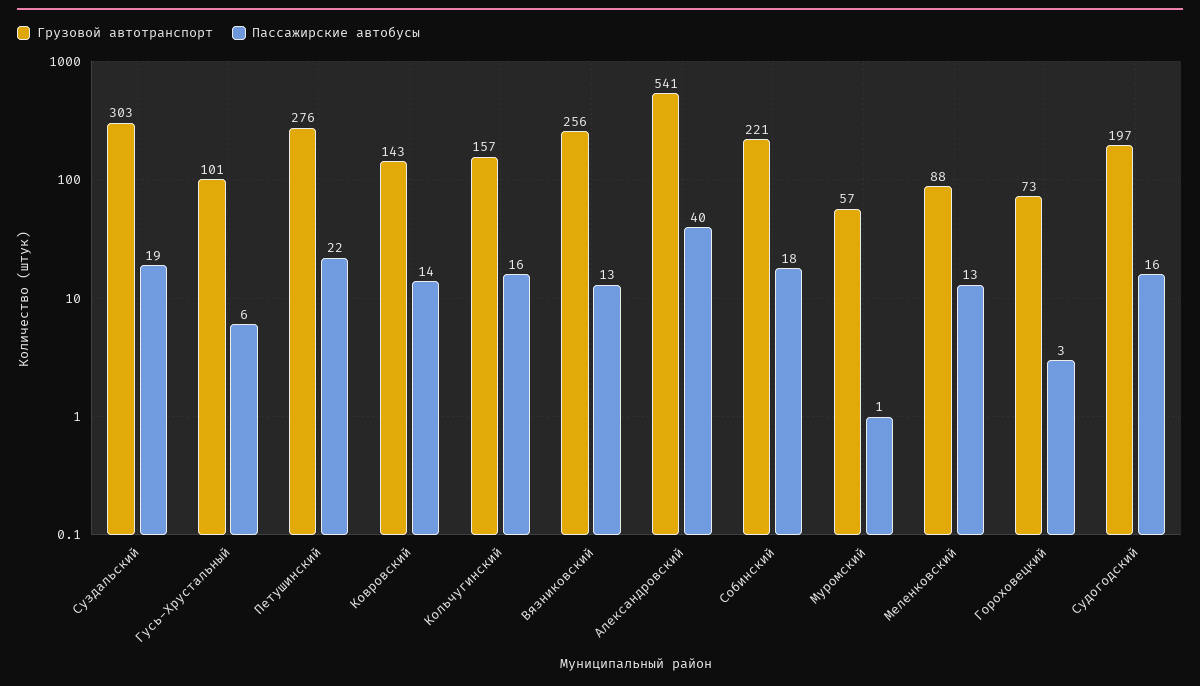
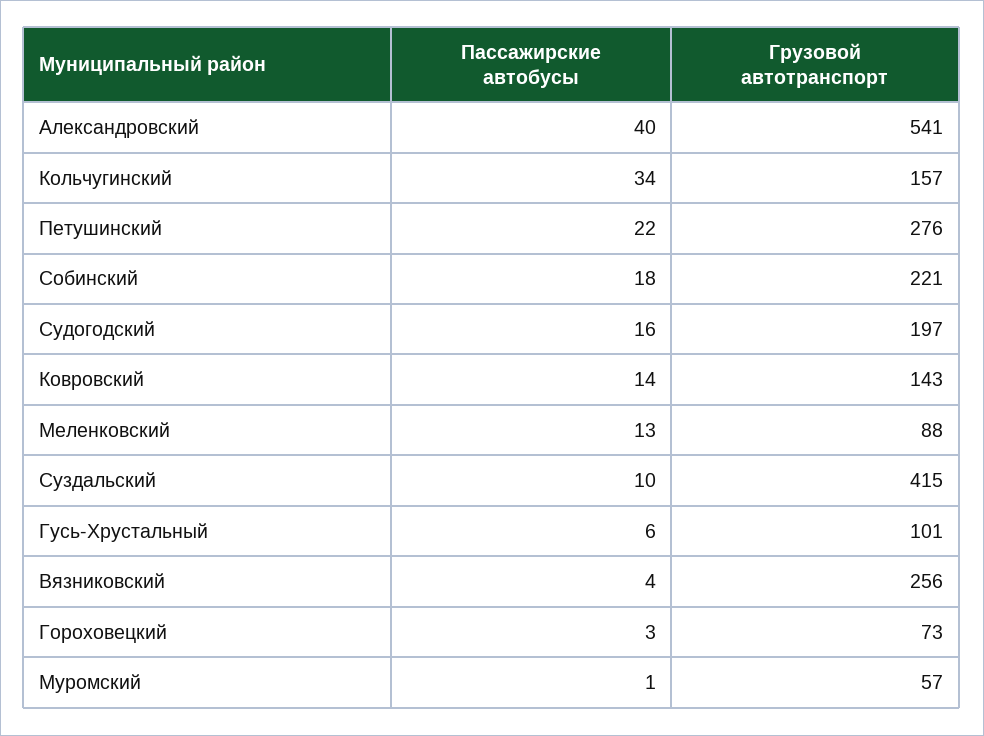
Грузовой автотранспорт, Суздальский: 303 -> 415
Пассажирские автобусы, Суздальский: 19 -> 10
Пассажирские автобусы, Кольчугинский: 16 -> 34
Пассажирские автобусы, Вязниковский: 13 -> 4

